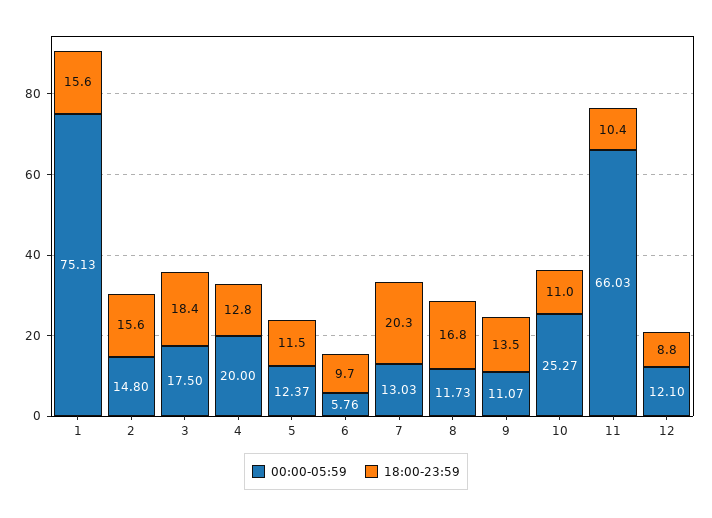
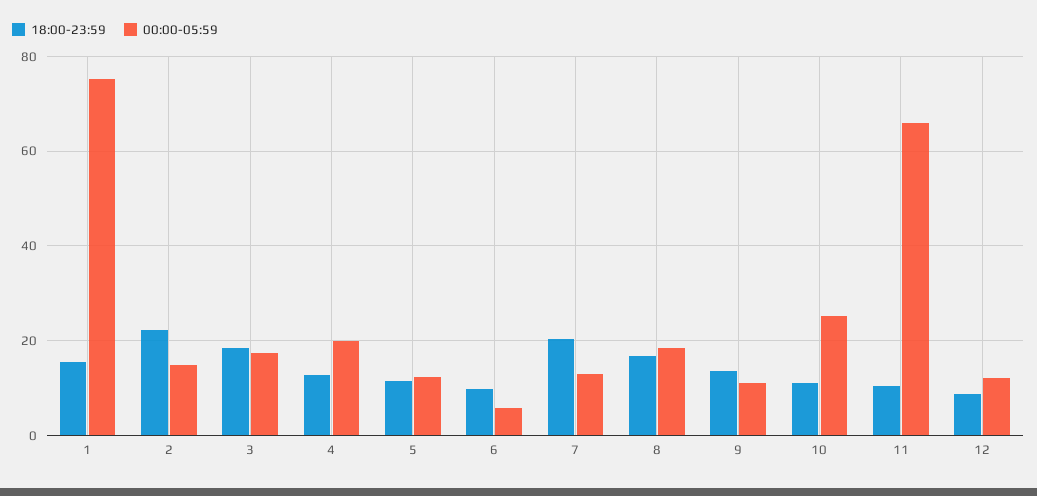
18:00-23:59, 2: 15.6 -> 22
00:00-05:59, 8: 11.73 -> 18

